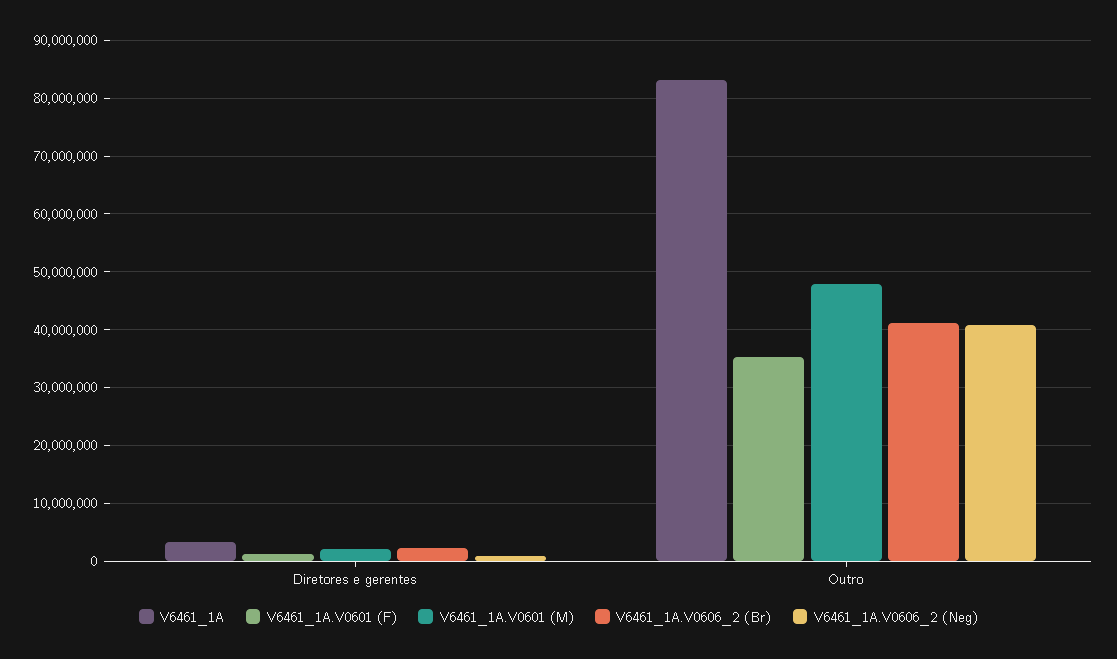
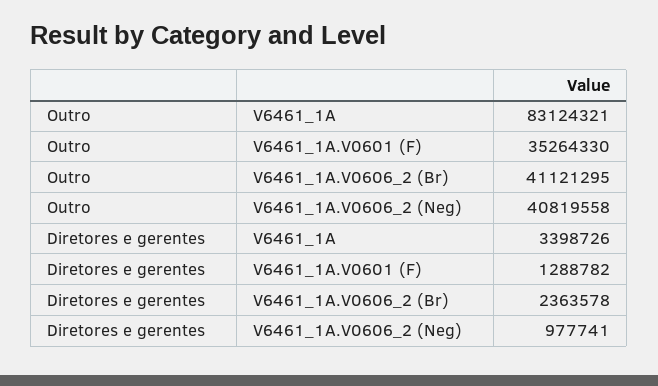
V6461_1A.V0601 (M), Diretores e gerentes: 2000000 -> none
V6461_1A.V0601 (M), Outro: 48000000 -> none

